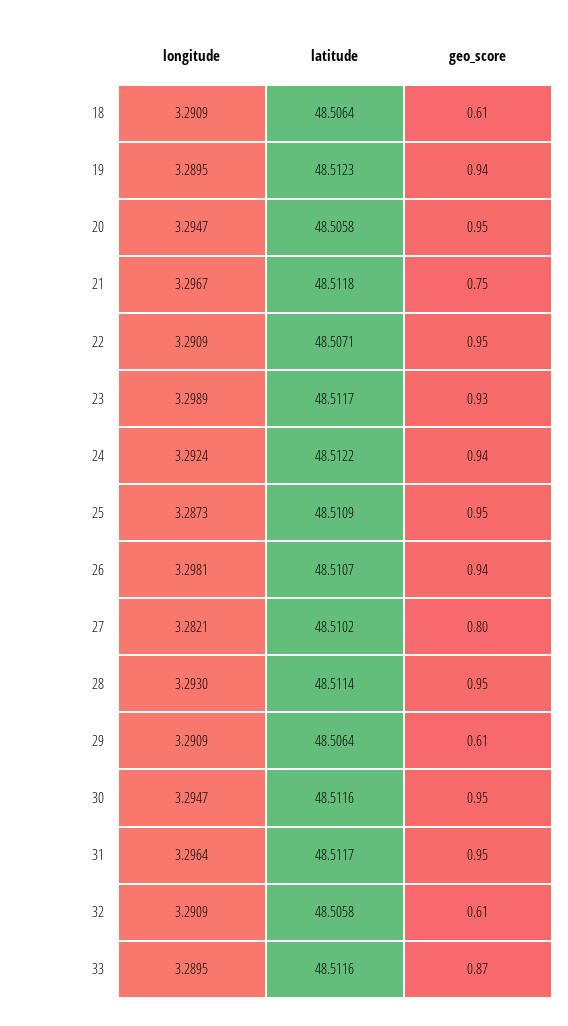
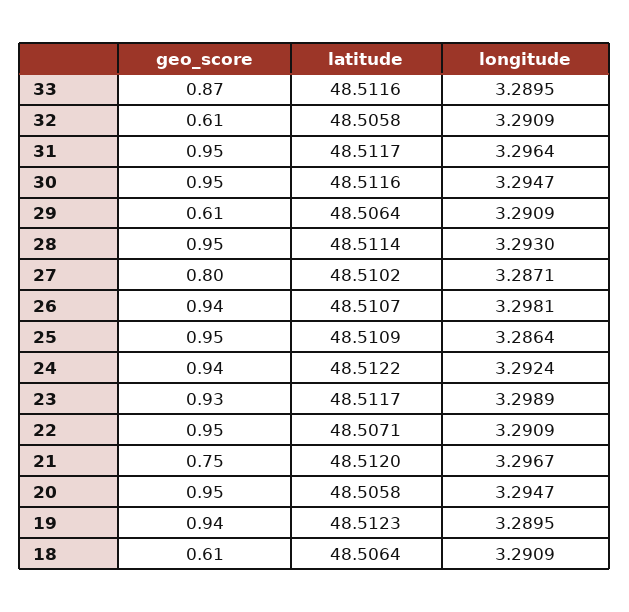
latitude, 21: 48.5118 -> 48.512
longitude, 25: 3.2873 -> 3.2864
longitude, 27: 3.2821 -> 3.2871

